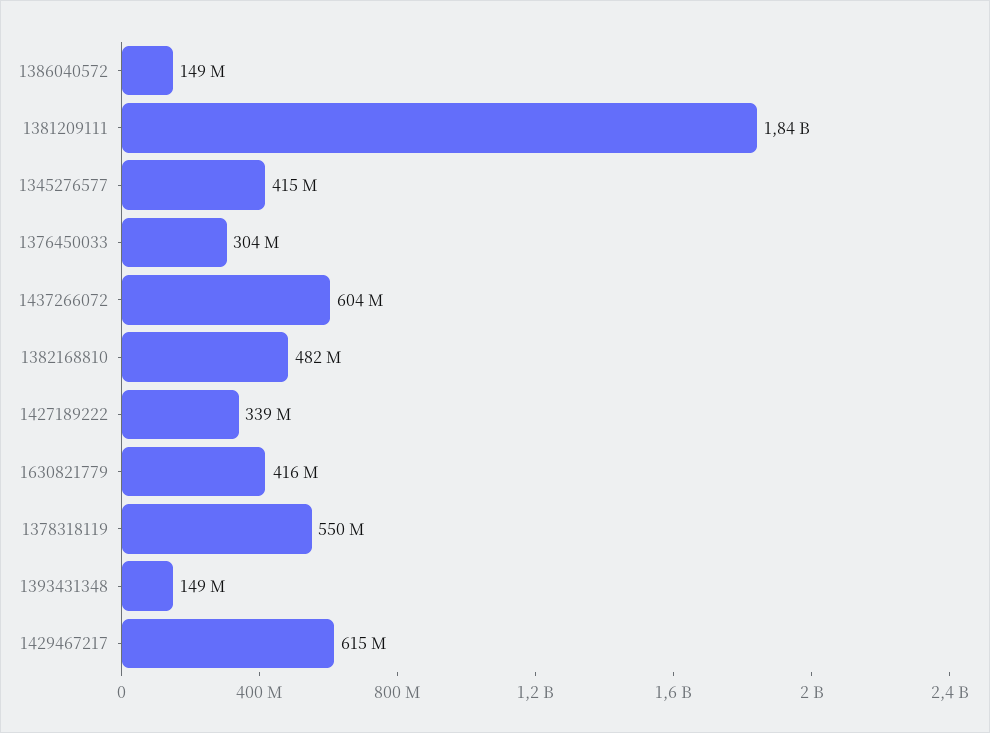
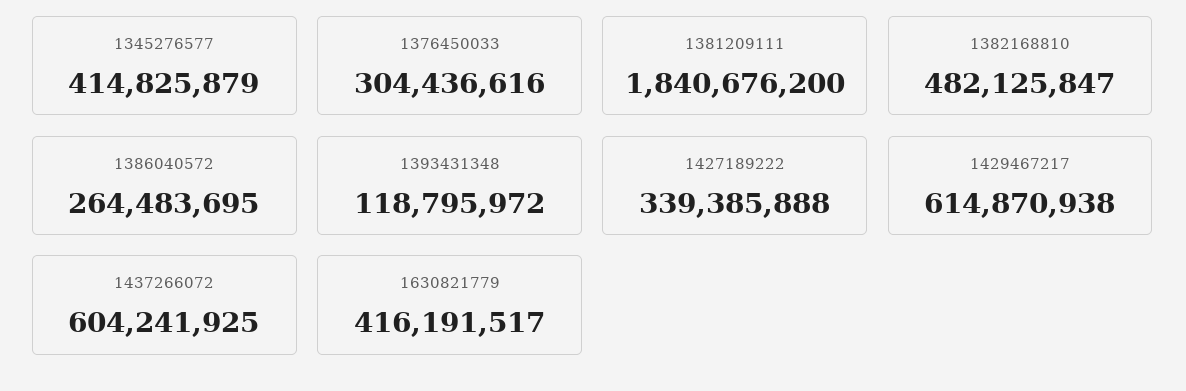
1386040572: 149000000 -> 264483695
1378318119: 550000000 -> none
1393431348: 149000000 -> 118795972

